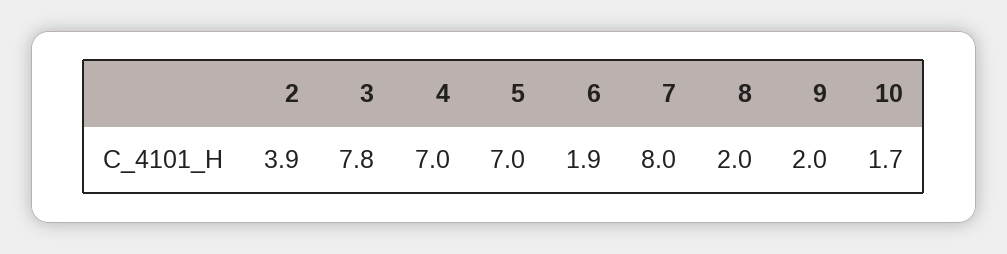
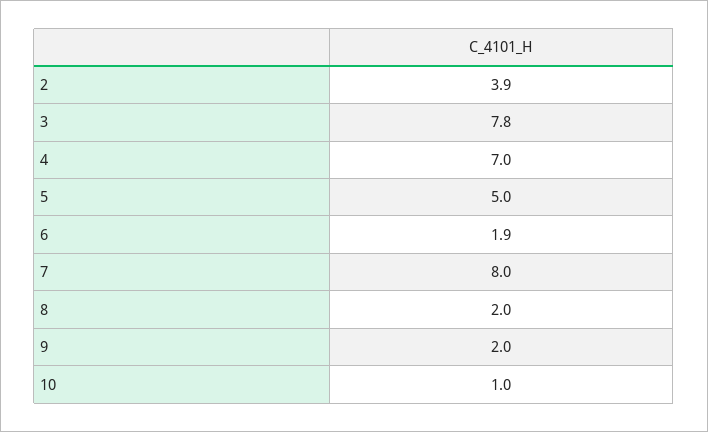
5: 7 -> 5
10: 1.7 -> 1

